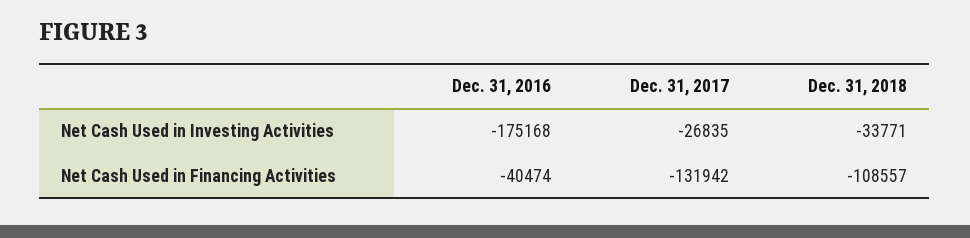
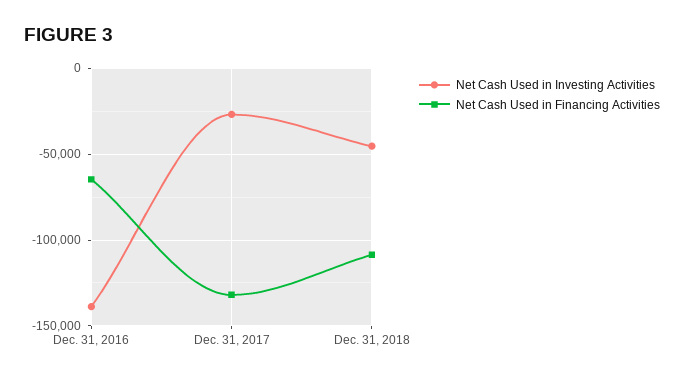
Net Cash Used in Investing Activities, Dec. 31, 2016: -175168 -> -140000
Net Cash Used in Investing Activities, Dec. 31, 2018: -33771 -> -45000
Net Cash Used in Financing Activities, Dec. 31, 2016: -40474 -> -65000

